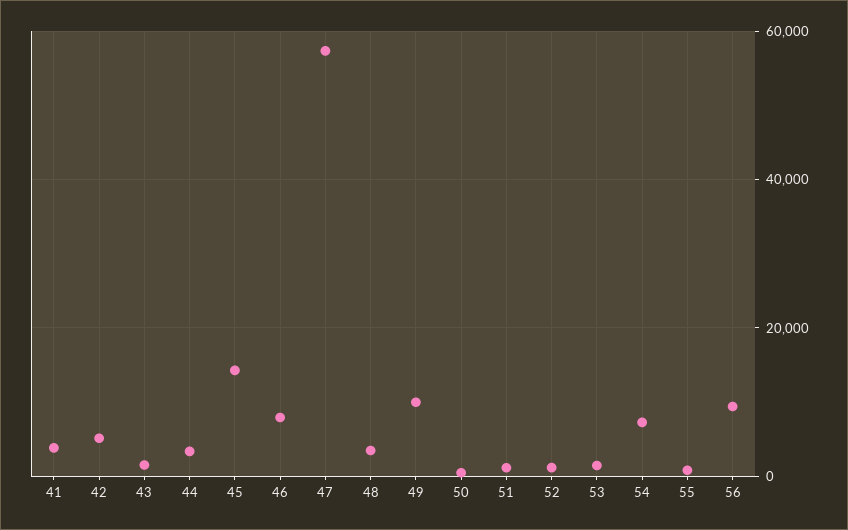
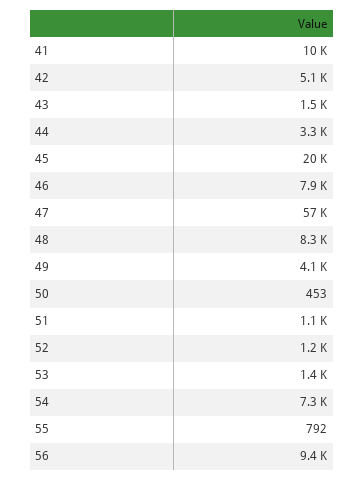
41: 4000 -> 10000
45: 14000 -> 20000
48: 4000 -> 8300
49: 10000 -> 4100

